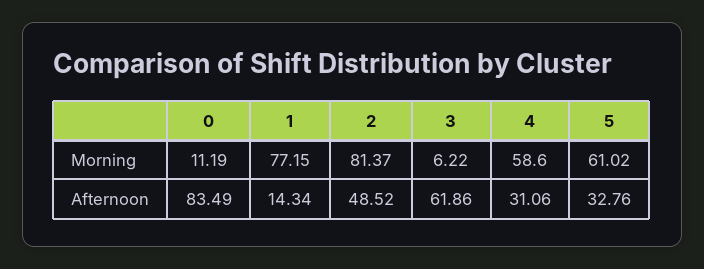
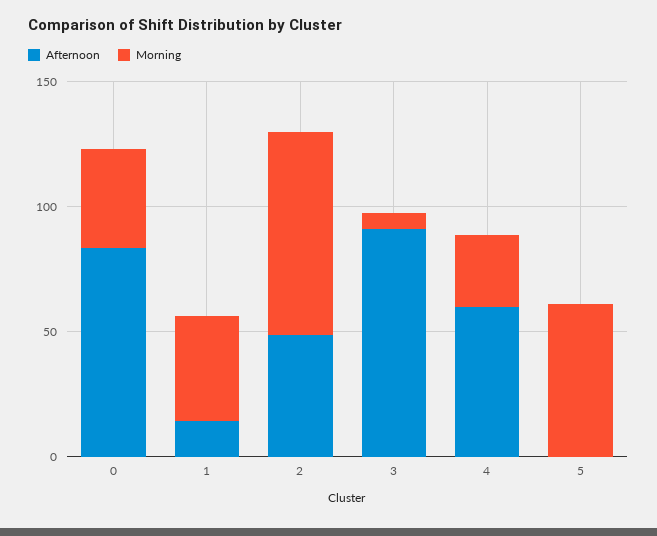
Morning, 0: 11.19 -> 40
Morning, 1: 77.15 -> 40
Morning, 4: 58.6 -> 30
Afternoon, 3: 61.86 -> 90
Afternoon, 4: 31.06 -> 60
Afternoon, 5: 32.76 -> 0

